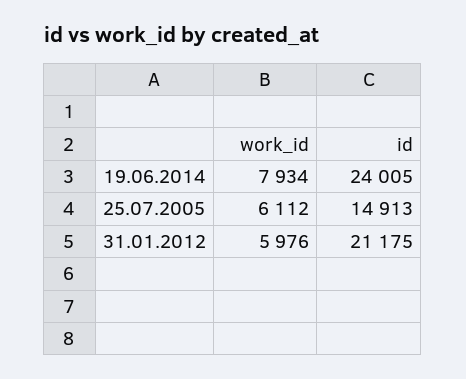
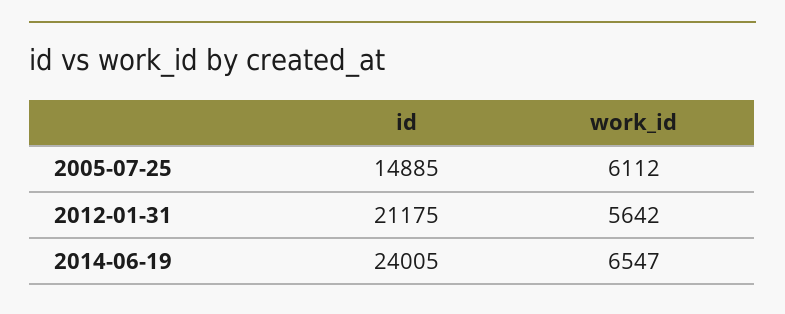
work_id, 19.06.2014: 7934 -> 6547
id, 25.07.2005: 14913 -> 14885
work_id, 31.01.2012: 5976 -> 5642

